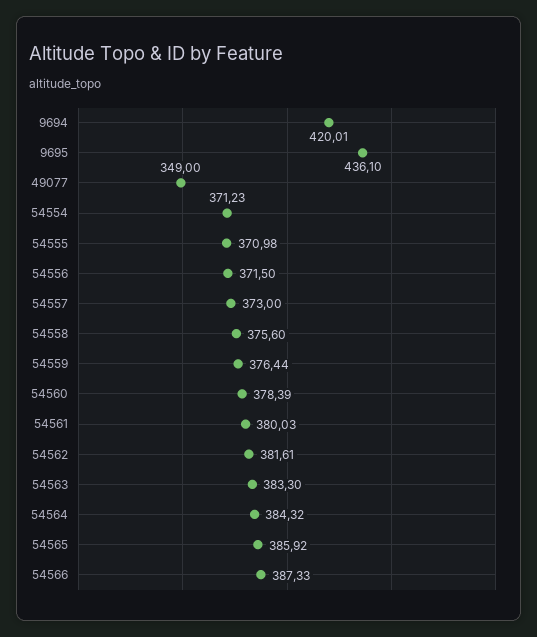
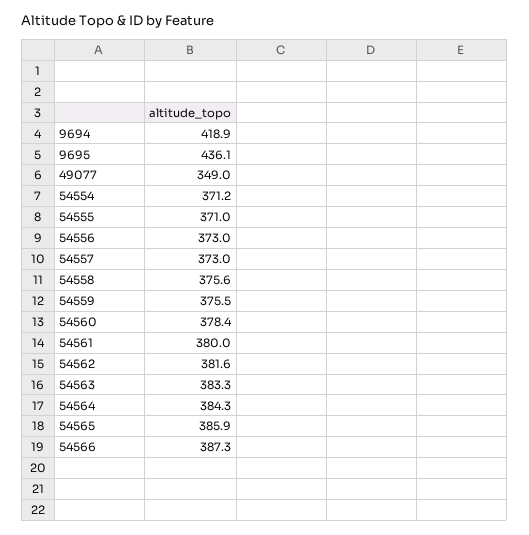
9694: 420.01 -> 418.9
54556: 371.5 -> 373
54559: 376.44 -> 375.5

